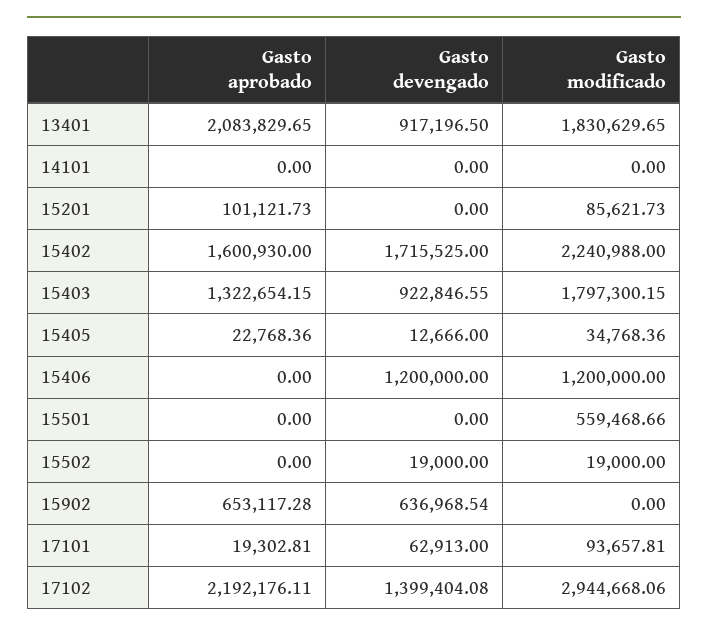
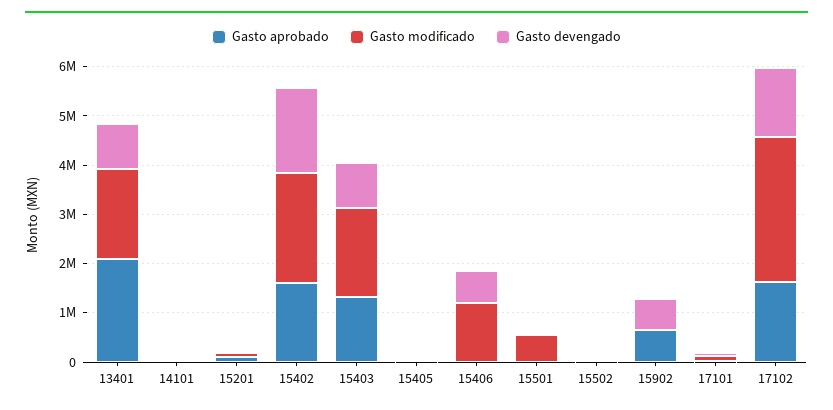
Gasto devengado, 15406: 1200000 -> 600000
Gasto aprobado, 17102: 2192176.11 -> 1600000

